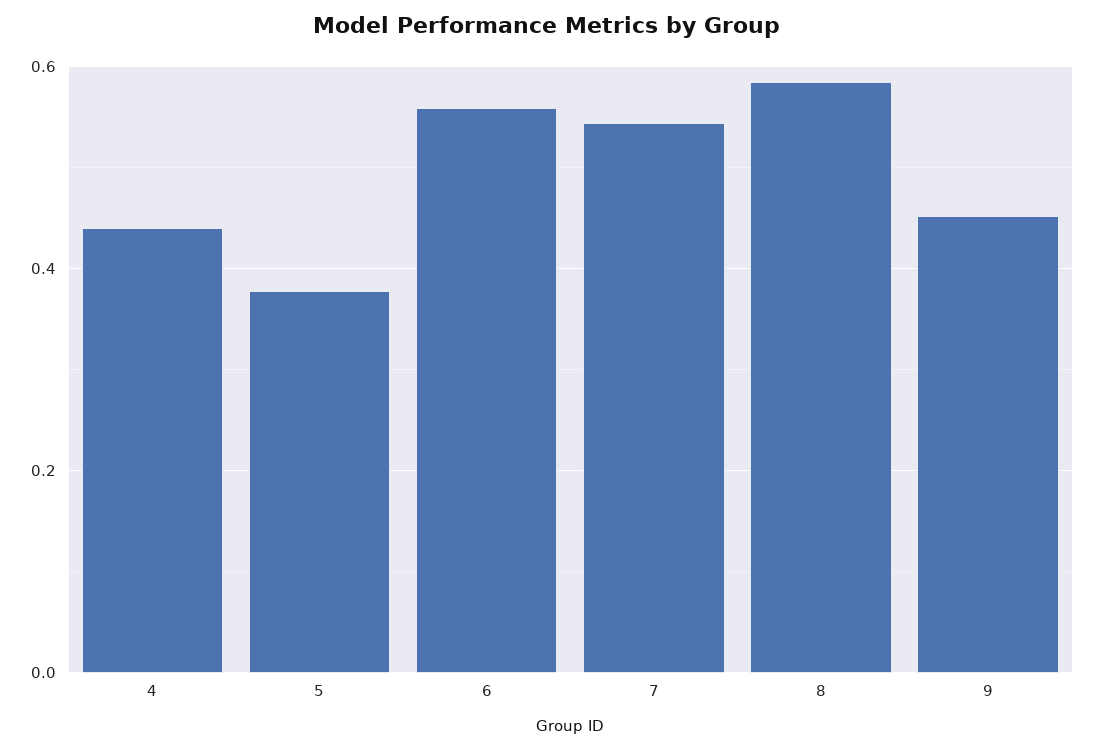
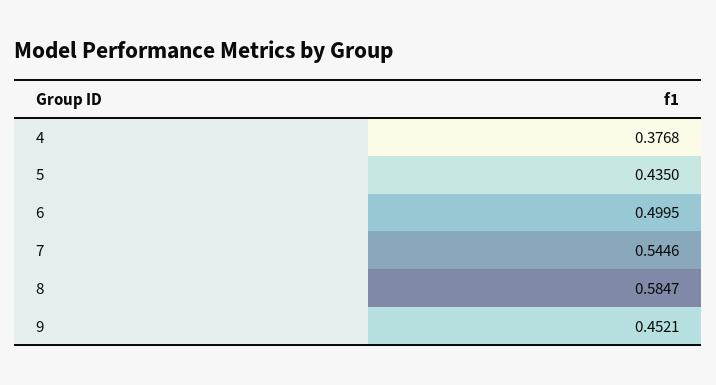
4: 0.44 -> 0.3768
5: 0.38 -> 0.435
6: 0.56 -> 0.4995

